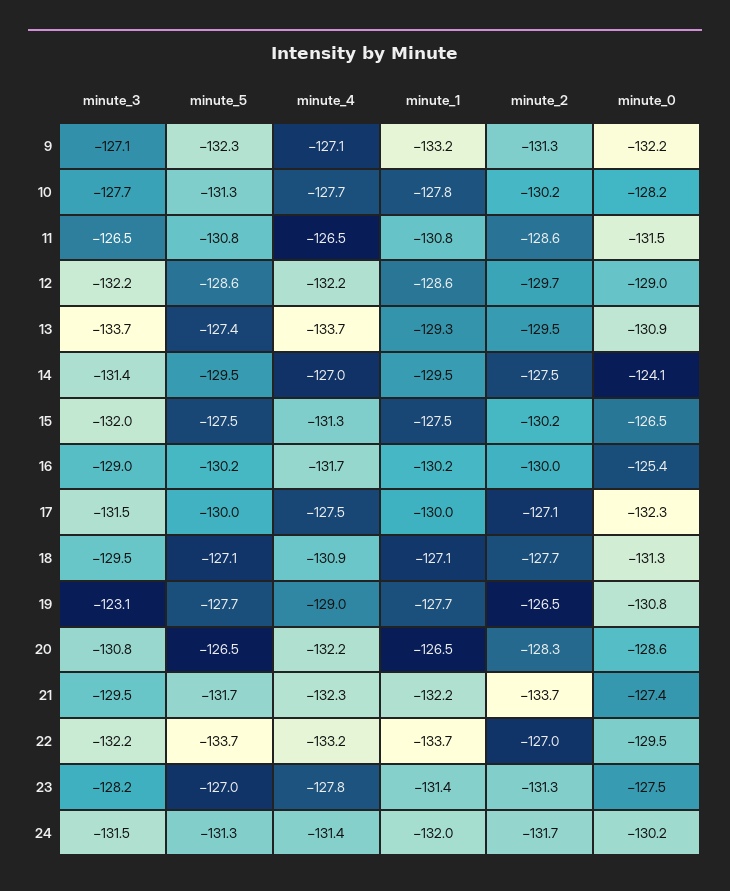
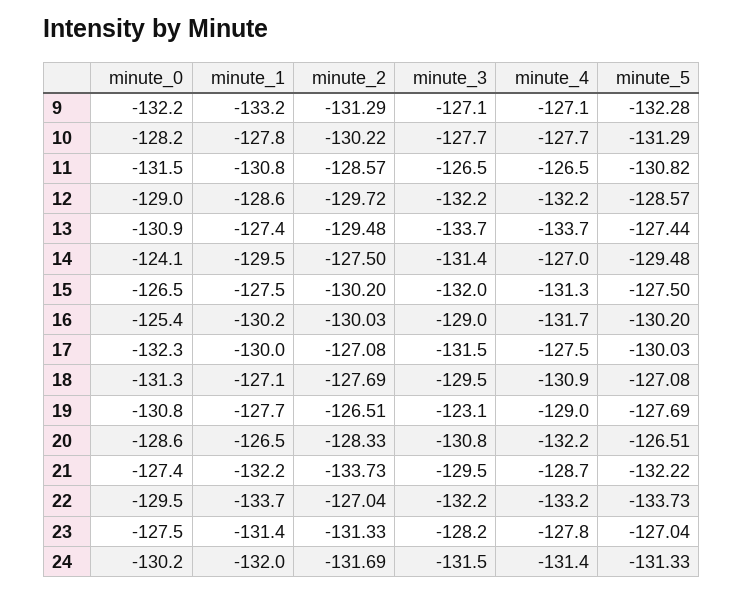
minute_1, 13: -129.3 -> -127.4
minute_5, 21: -131.7 -> -132.22
minute_4, 21: -132.3 -> -128.7

